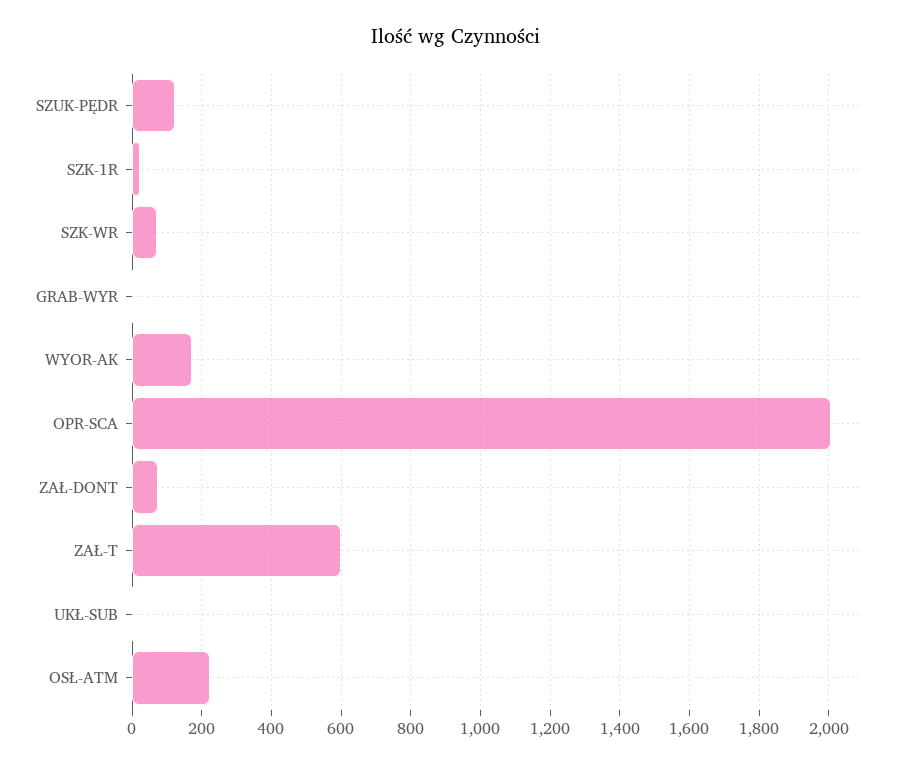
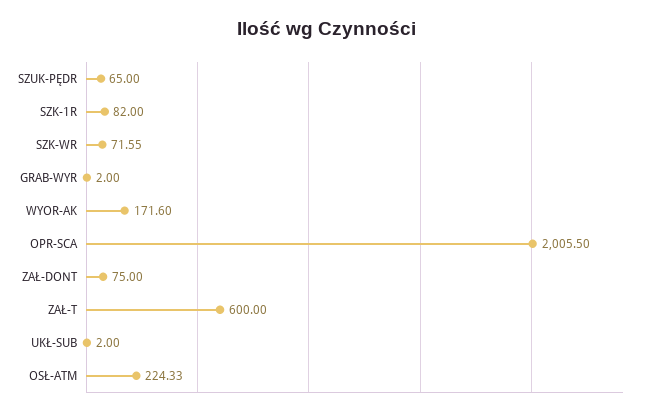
SZUK-PĘDR: 120 -> 65
SZK-1R: 20 -> 82

